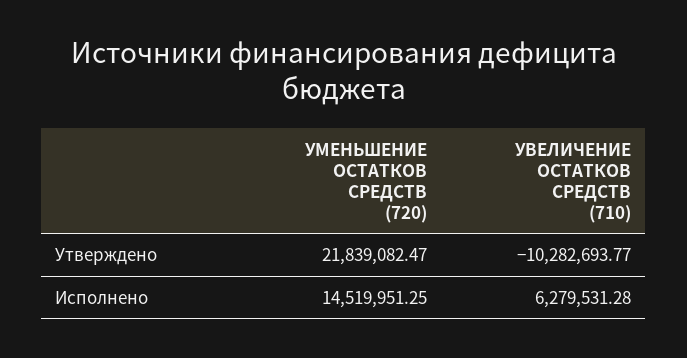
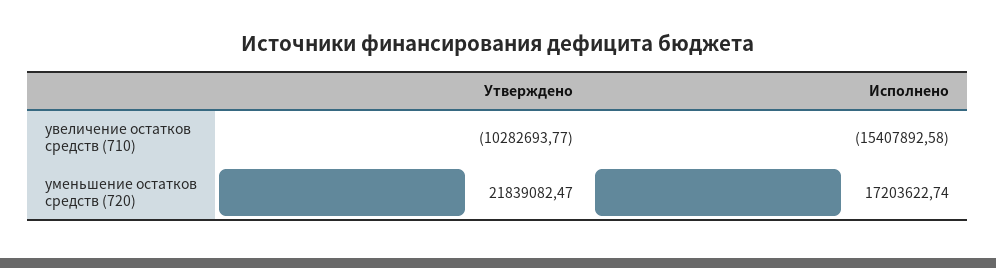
УМЕНЬШЕНИЕ ОСТАТКОВ СРЕДСТВ (720), Исполнено: 14519951.25 -> 17203622.74
УВЕЛИЧЕНИЕ ОСТАТКОВ СРЕДСТВ (710), Исполнено: 6279531.28 -> -15407892.58

